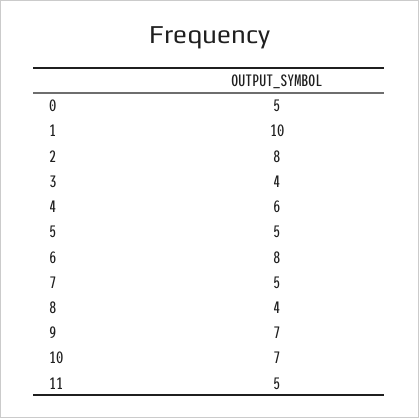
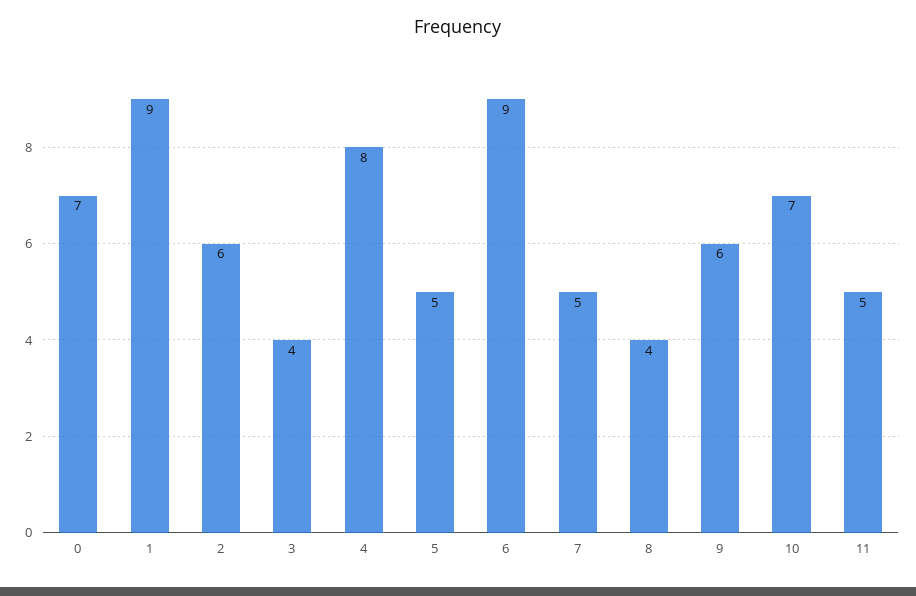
0: 5 -> 7
1: 10 -> 9
2: 8 -> 6
4: 6 -> 8
6: 8 -> 9
9: 7 -> 6

